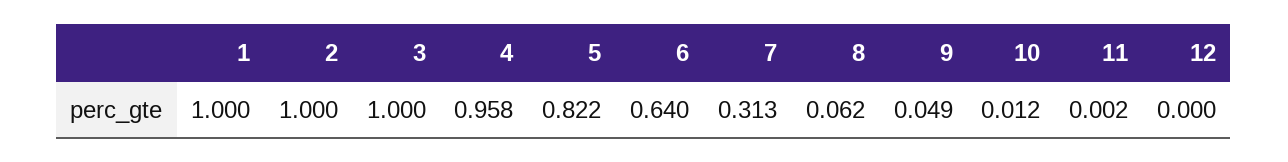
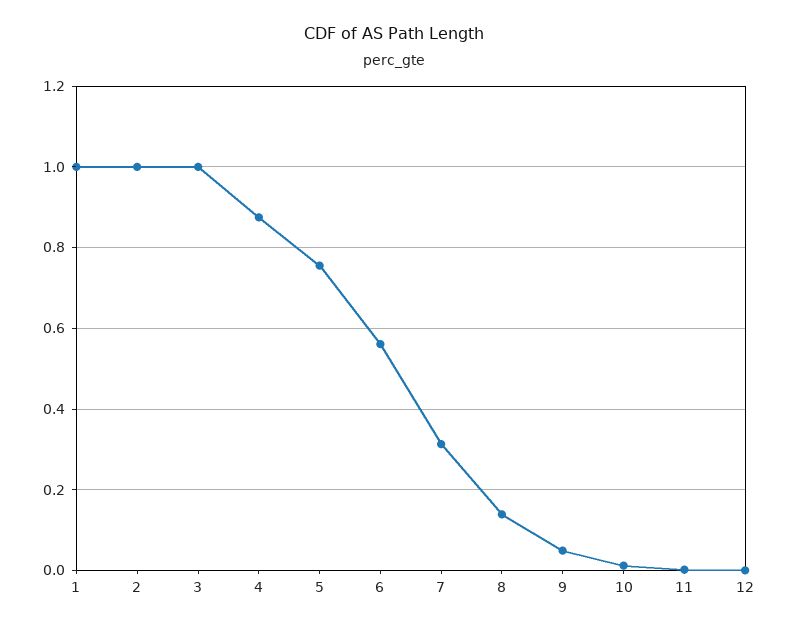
4: 0.958 -> 0.88
5: 0.822 -> 0.76
6: 0.64 -> 0.56
8: 0.062 -> 0.14

